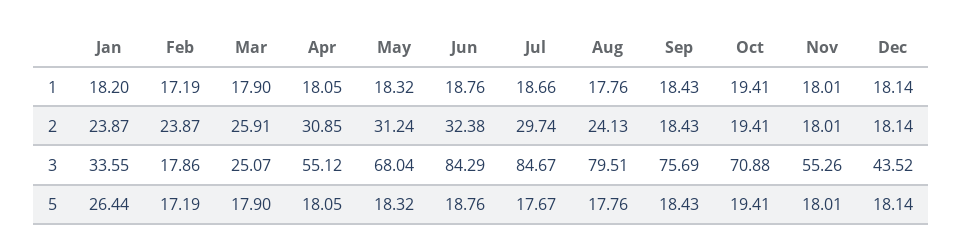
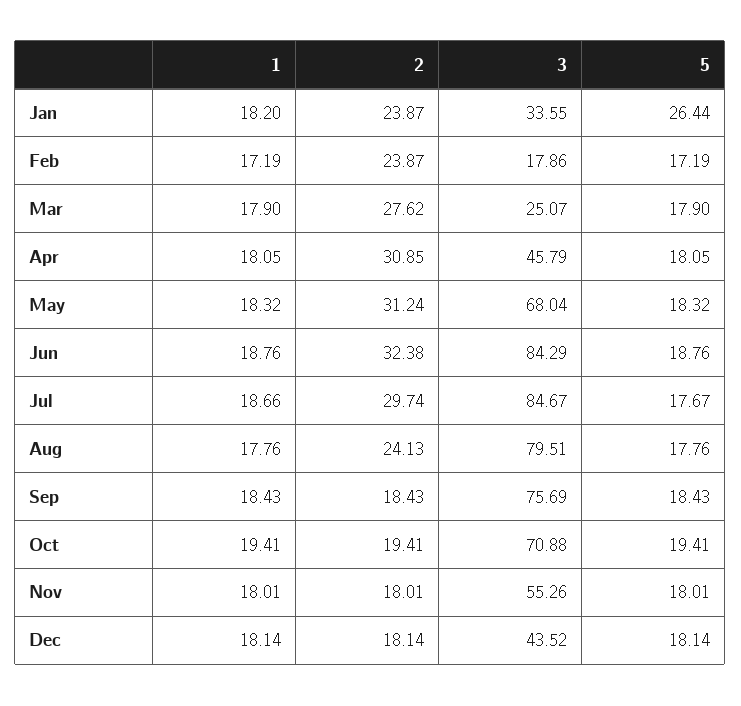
Mar, 2: 25.91 -> 27.62
Apr, 3: 55.12 -> 45.79

